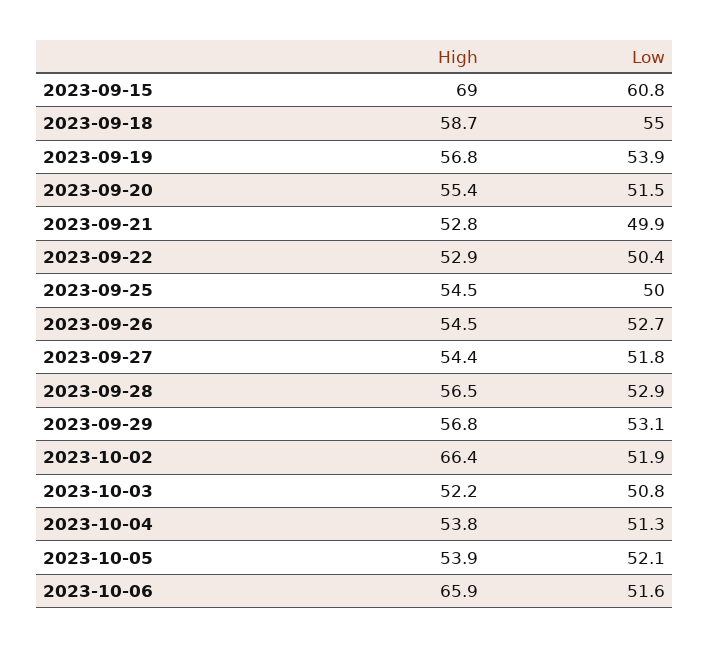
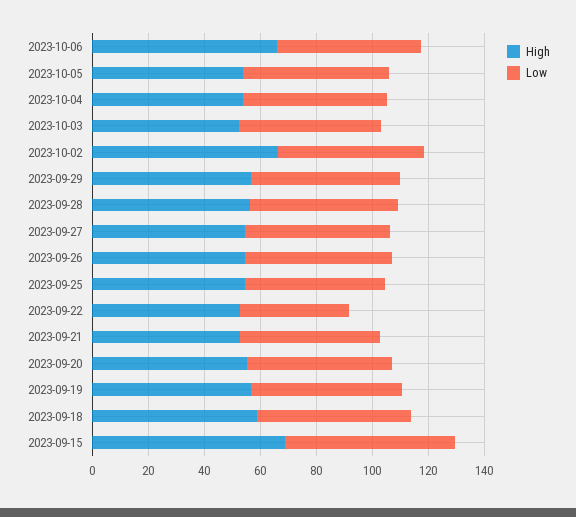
Low, 2023-09-22: 50.4 -> 40

